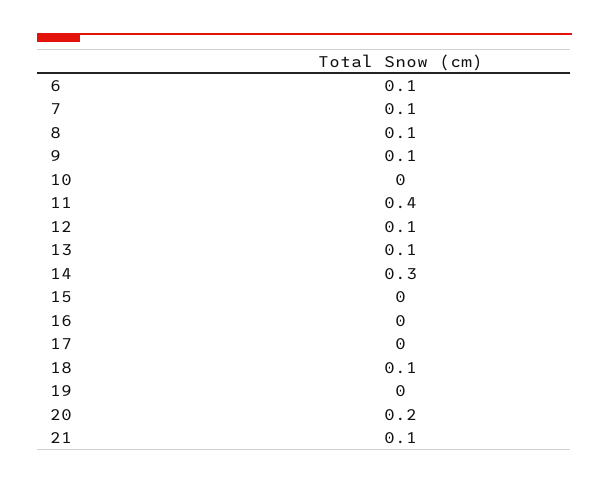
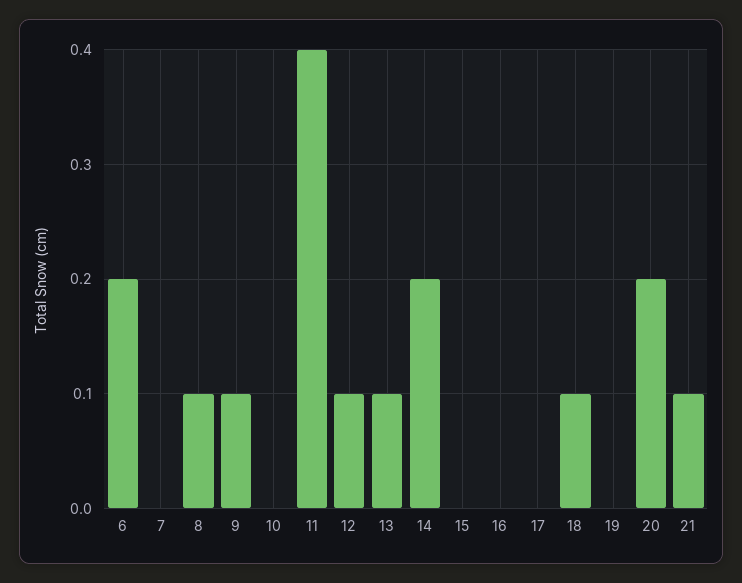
6: 0.1 -> 0.2
7: 0.1 -> 0
14: 0.3 -> 0.2

